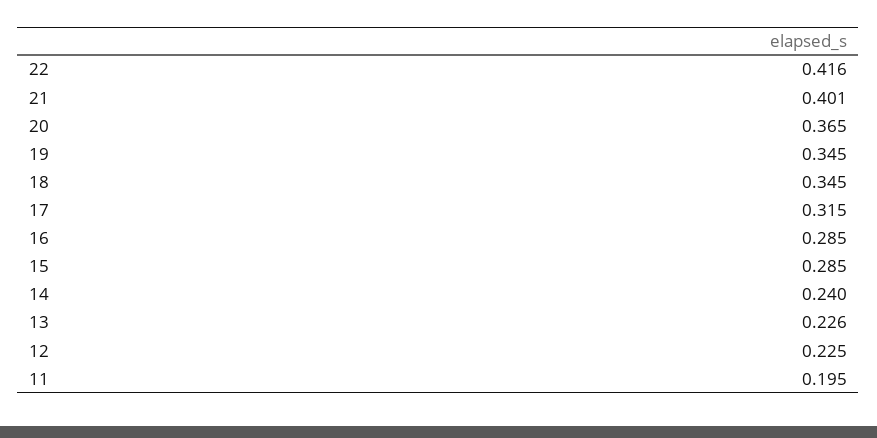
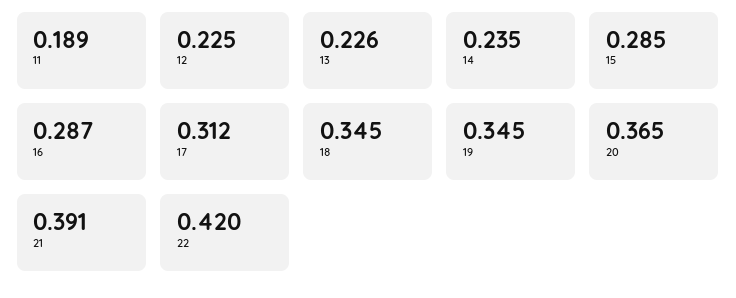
22: 0.416 -> 0.42
21: 0.401 -> 0.391
17: 0.315 -> 0.312
16: 0.285 -> 0.287
14: 0.24 -> 0.235
11: 0.195 -> 0.189

